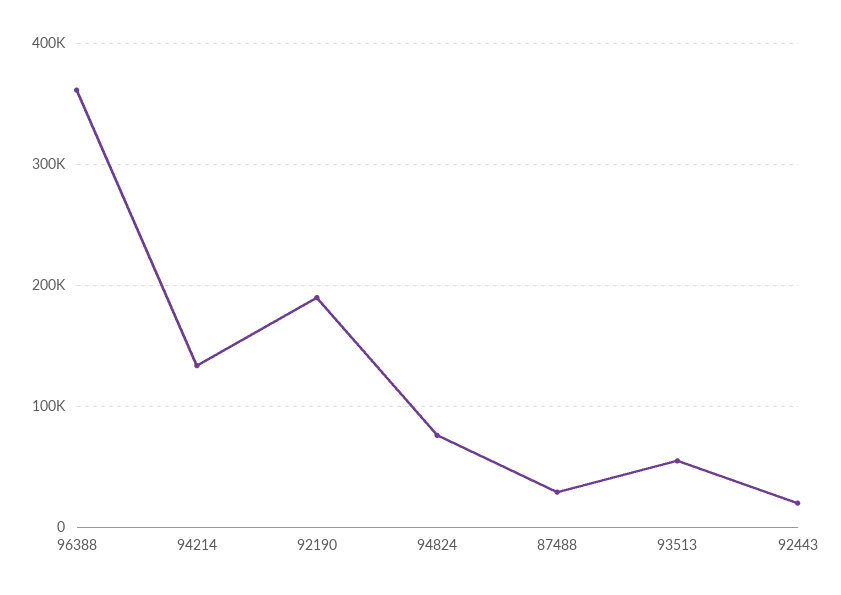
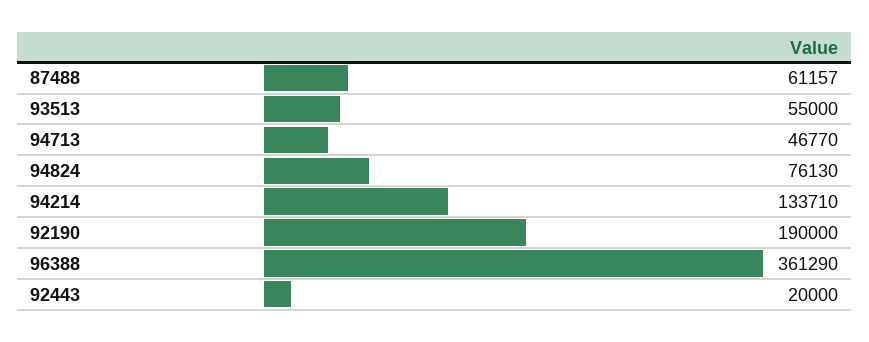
87488: 30000 -> 61157
94713: none -> 46770

